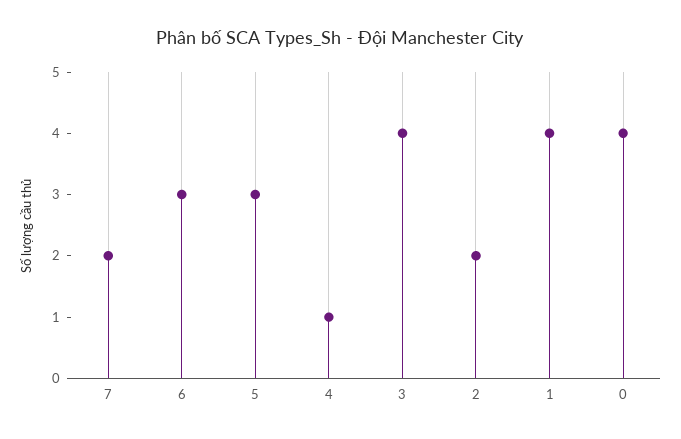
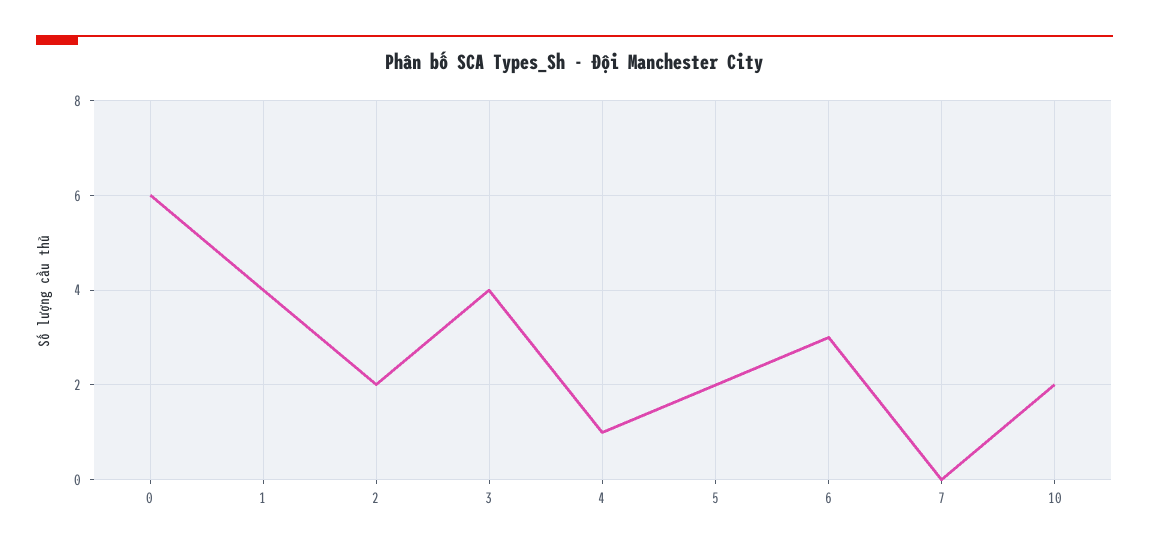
7: 2 -> 0
5: 3 -> 2
0: 4 -> 6
10: none -> 2

